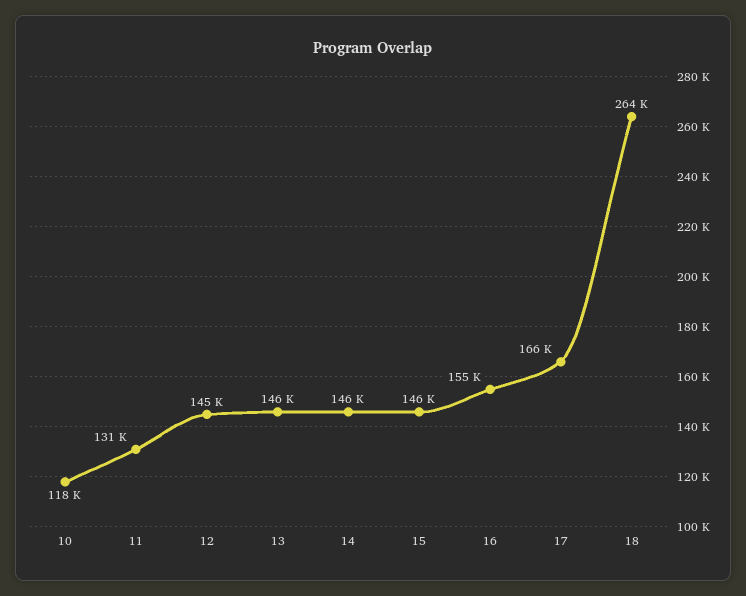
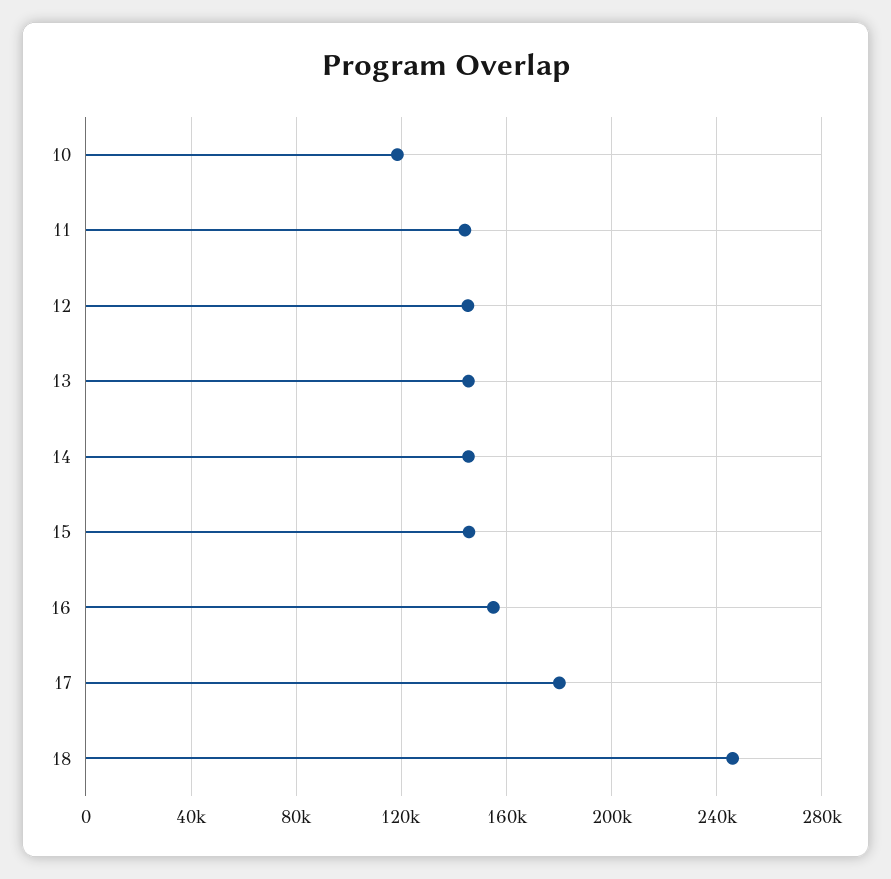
11: 131000 -> 145000
17: 166000 -> 180000
18: 264000 -> 245000

